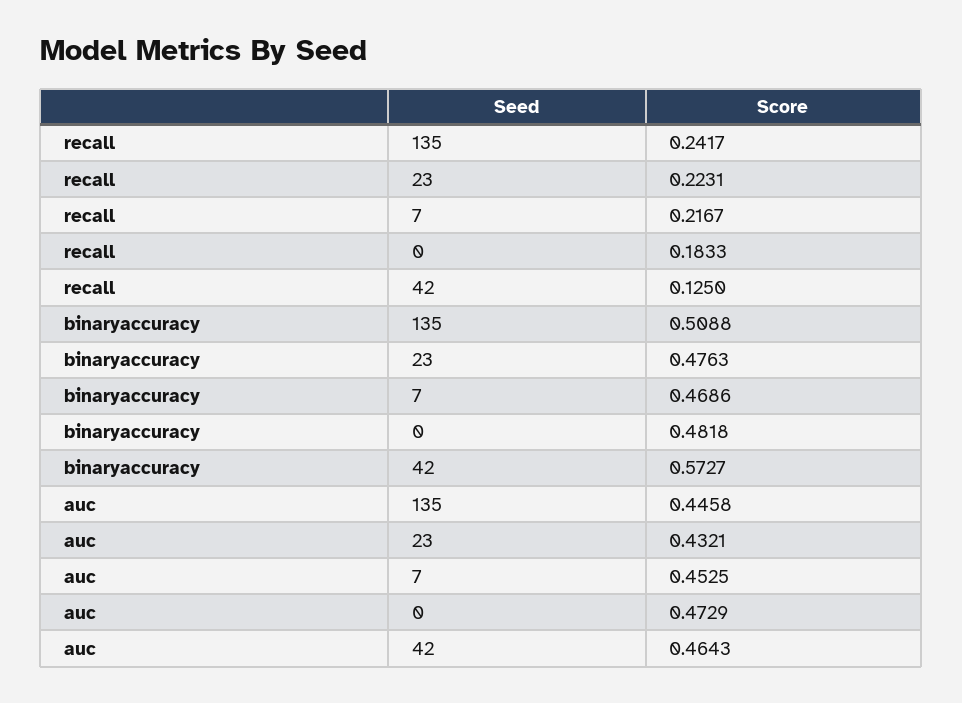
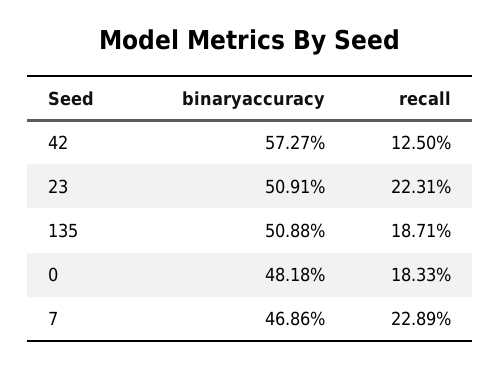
recall, 135: 0.2417 -> 0.1871
recall, 7: 0.2167 -> 0.2289
binaryaccuracy, 23: 0.4763 -> 0.5091
auc, 135: 0.4458 -> none
auc, 23: 0.4321 -> none
auc, 7: 0.4525 -> none
auc, 0: 0.4729 -> none
auc, 42: 0.4643 -> none

